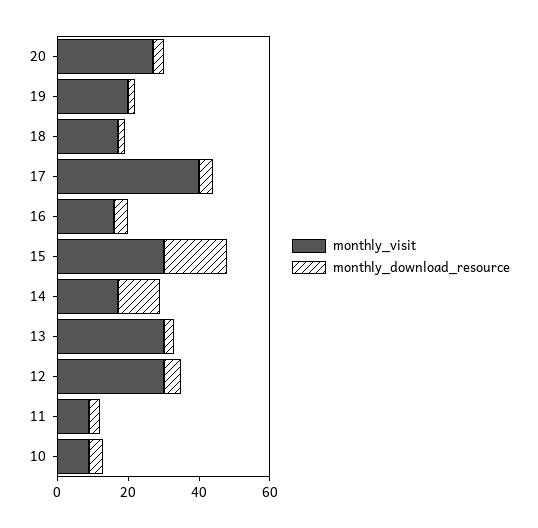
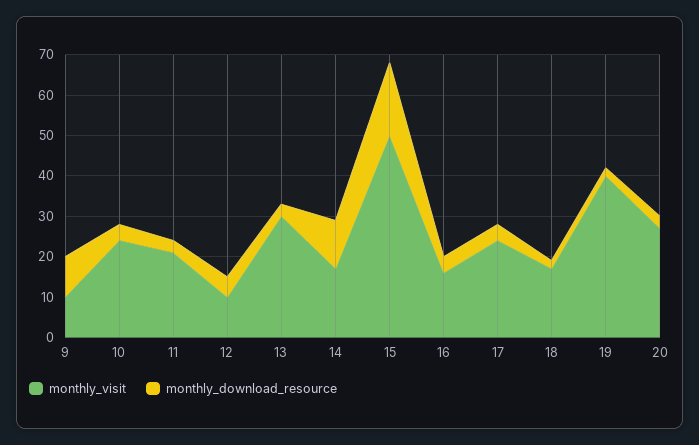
monthly_visit, 19: 20 -> 40
monthly_visit, 17: 40 -> 25
monthly_visit, 15: 30 -> 50
monthly_visit, 12: 30 -> 10
monthly_visit, 11: 10 -> 20
monthly_visit, 10: 10 -> 25
monthly_visit, 9: none -> 10
monthly_download_resource, 9: none -> 10

